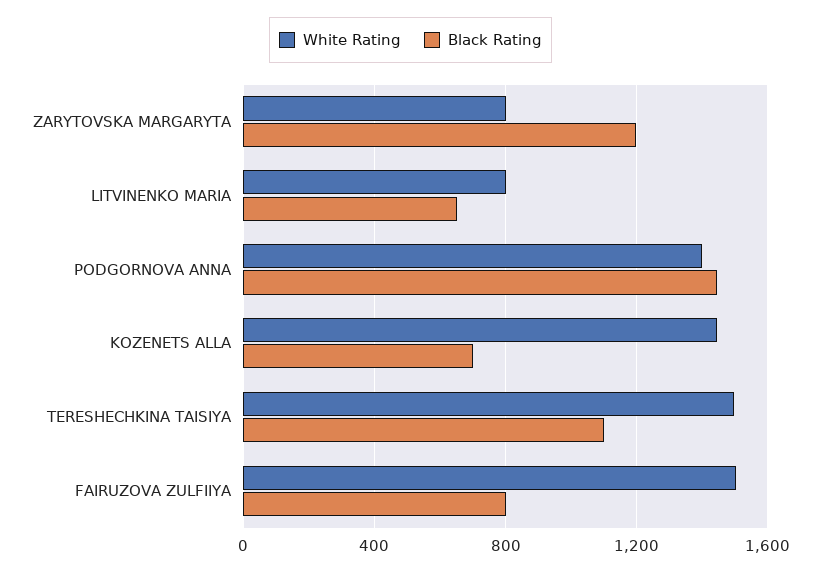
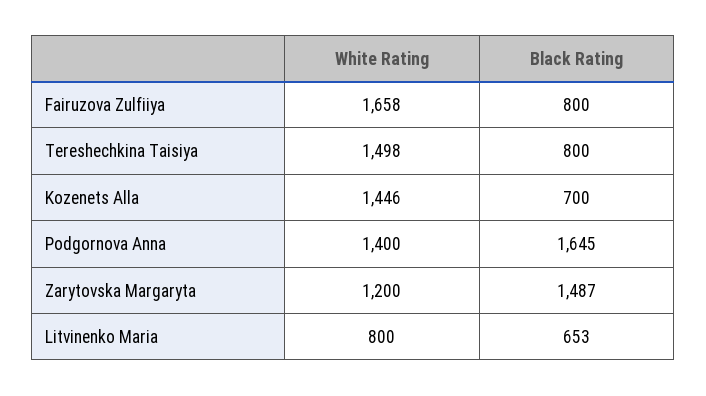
White Rating, ZARYTOVSKA MARGARYTA: 800 -> 1200
Black Rating, ZARYTOVSKA MARGARYTA: 1200 -> 1487
Black Rating, PODGORNOVA ANNA: 1450 -> 1645
Black Rating, TERESHECHKINA TAISIYA: 1100 -> 800
White Rating, FAIRUZOVA ZULFIIYA: 1500 -> 1658

